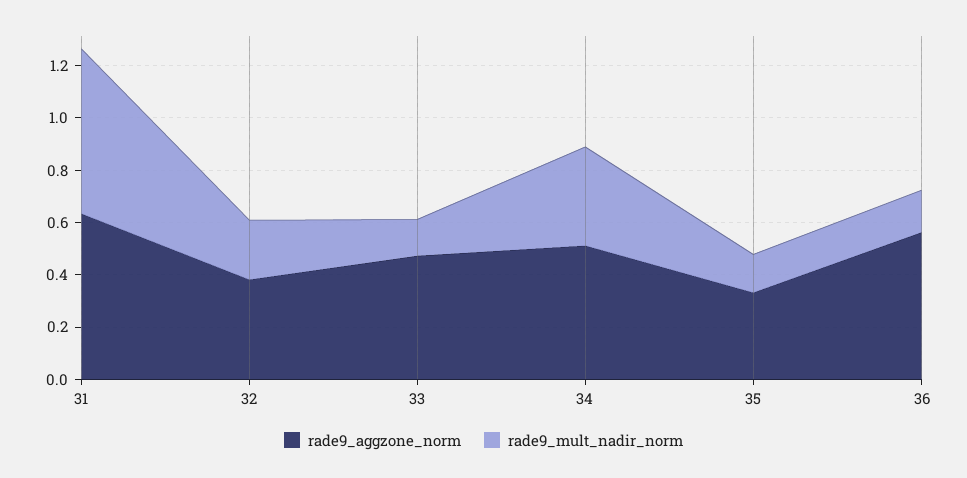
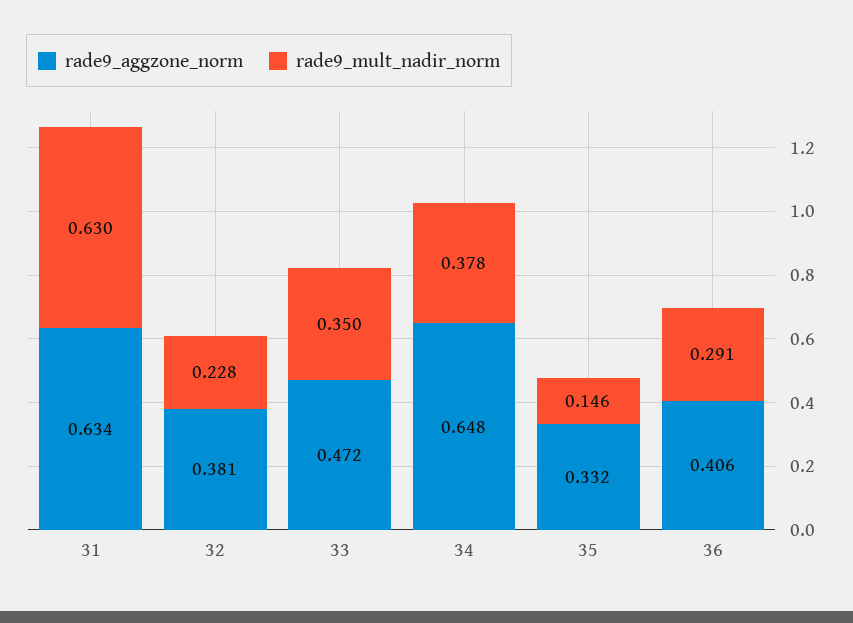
rade9_mult_nadir_norm, 33: 0.15 -> 0.35
rade9_aggzone_norm, 34: 0.5 -> 0.648
rade9_aggzone_norm, 36: 0.55 -> 0.406
rade9_mult_nadir_norm, 36: 0.15 -> 0.291

